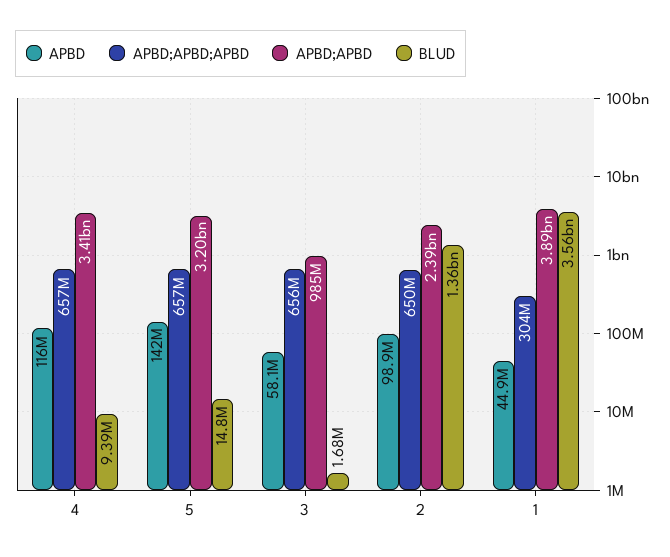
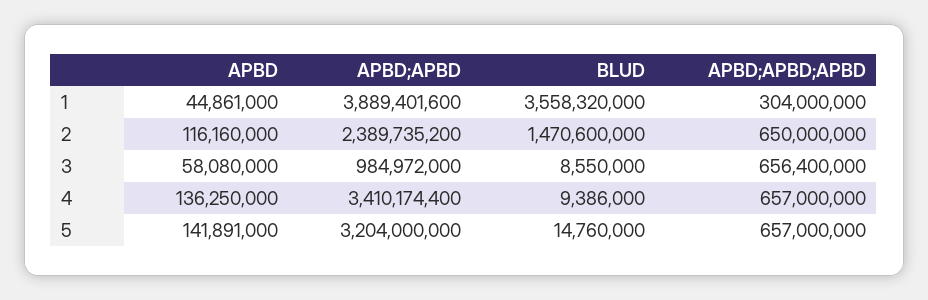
APBD, 4: 116000000 -> 136250000
BLUD, 3: 1680000 -> 8550000
APBD, 2: 98900000 -> 116160000
BLUD, 2: 1360000000 -> 1470600000

